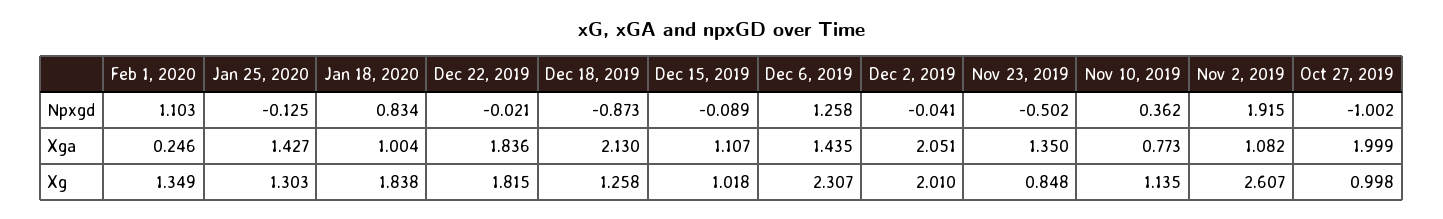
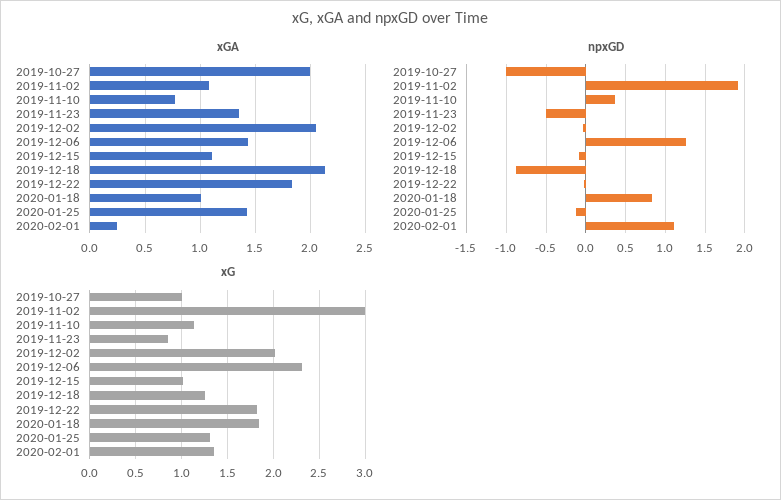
Xg, Nov 2, 2019: 2.607 -> 3

